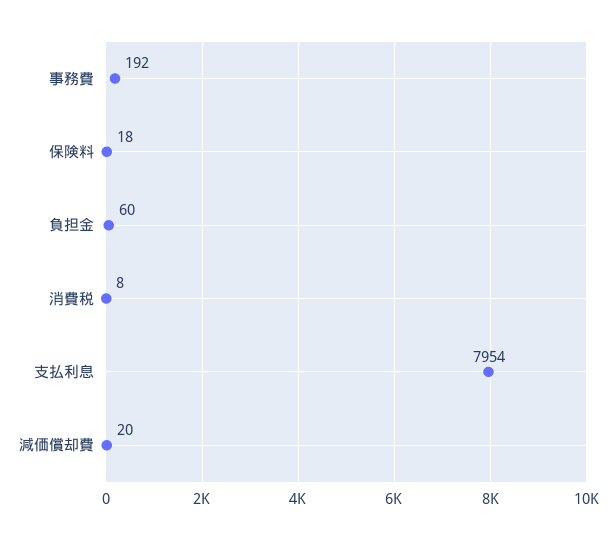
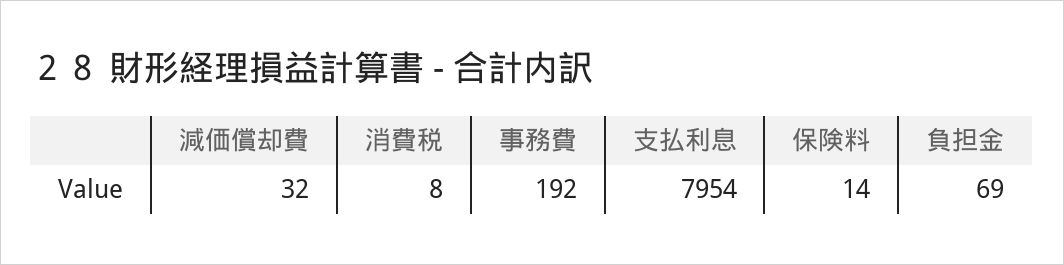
保険料: 18 -> 14
負担金: 60 -> 69
減価償却費: 20 -> 32

